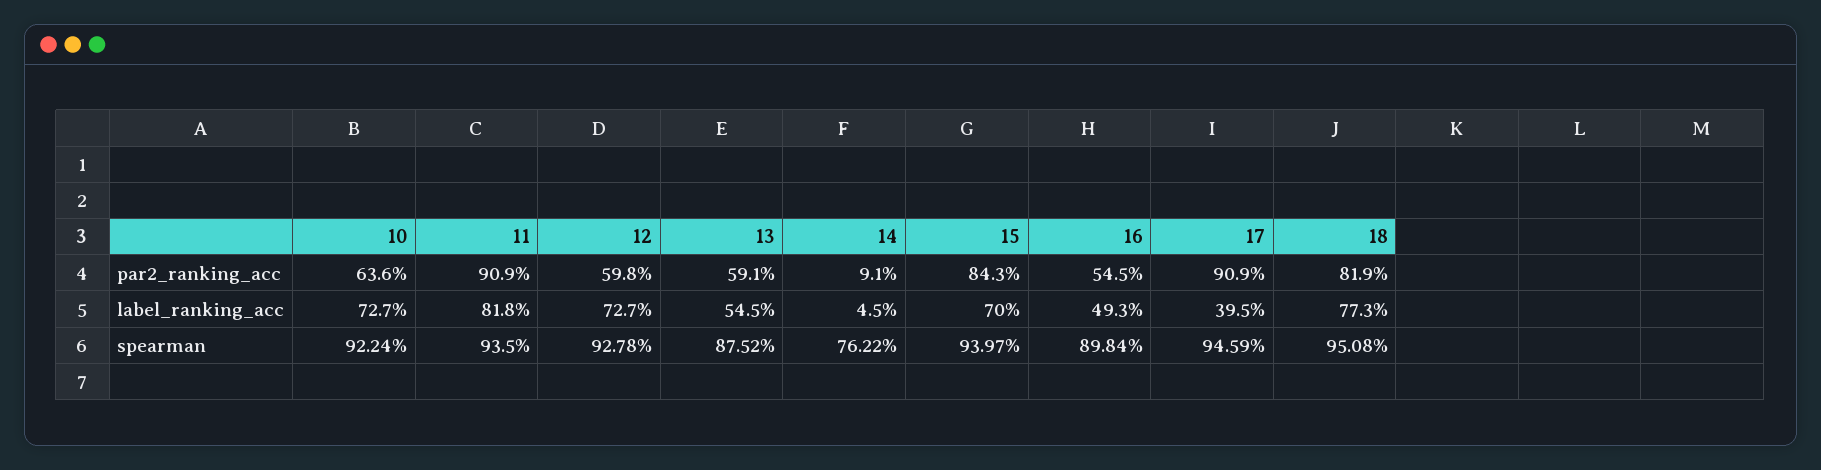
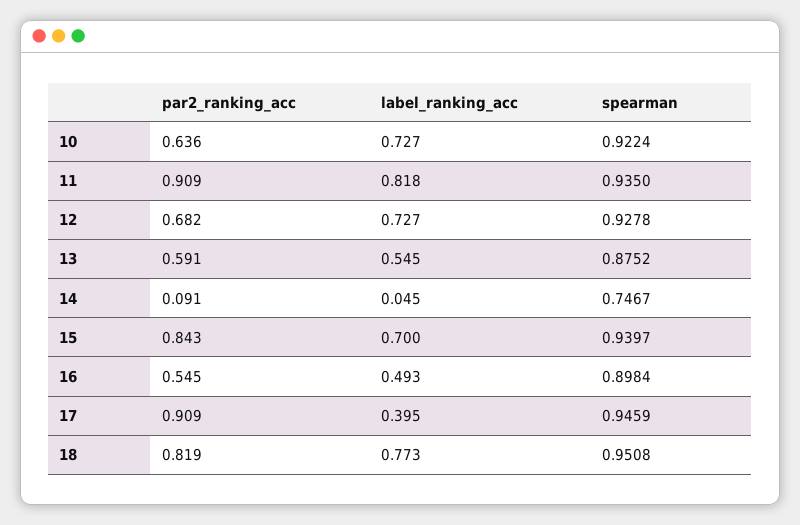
12, par2_ranking_acc: 0.598 -> 0.682
14, spearman: 0.7622 -> 0.7467

